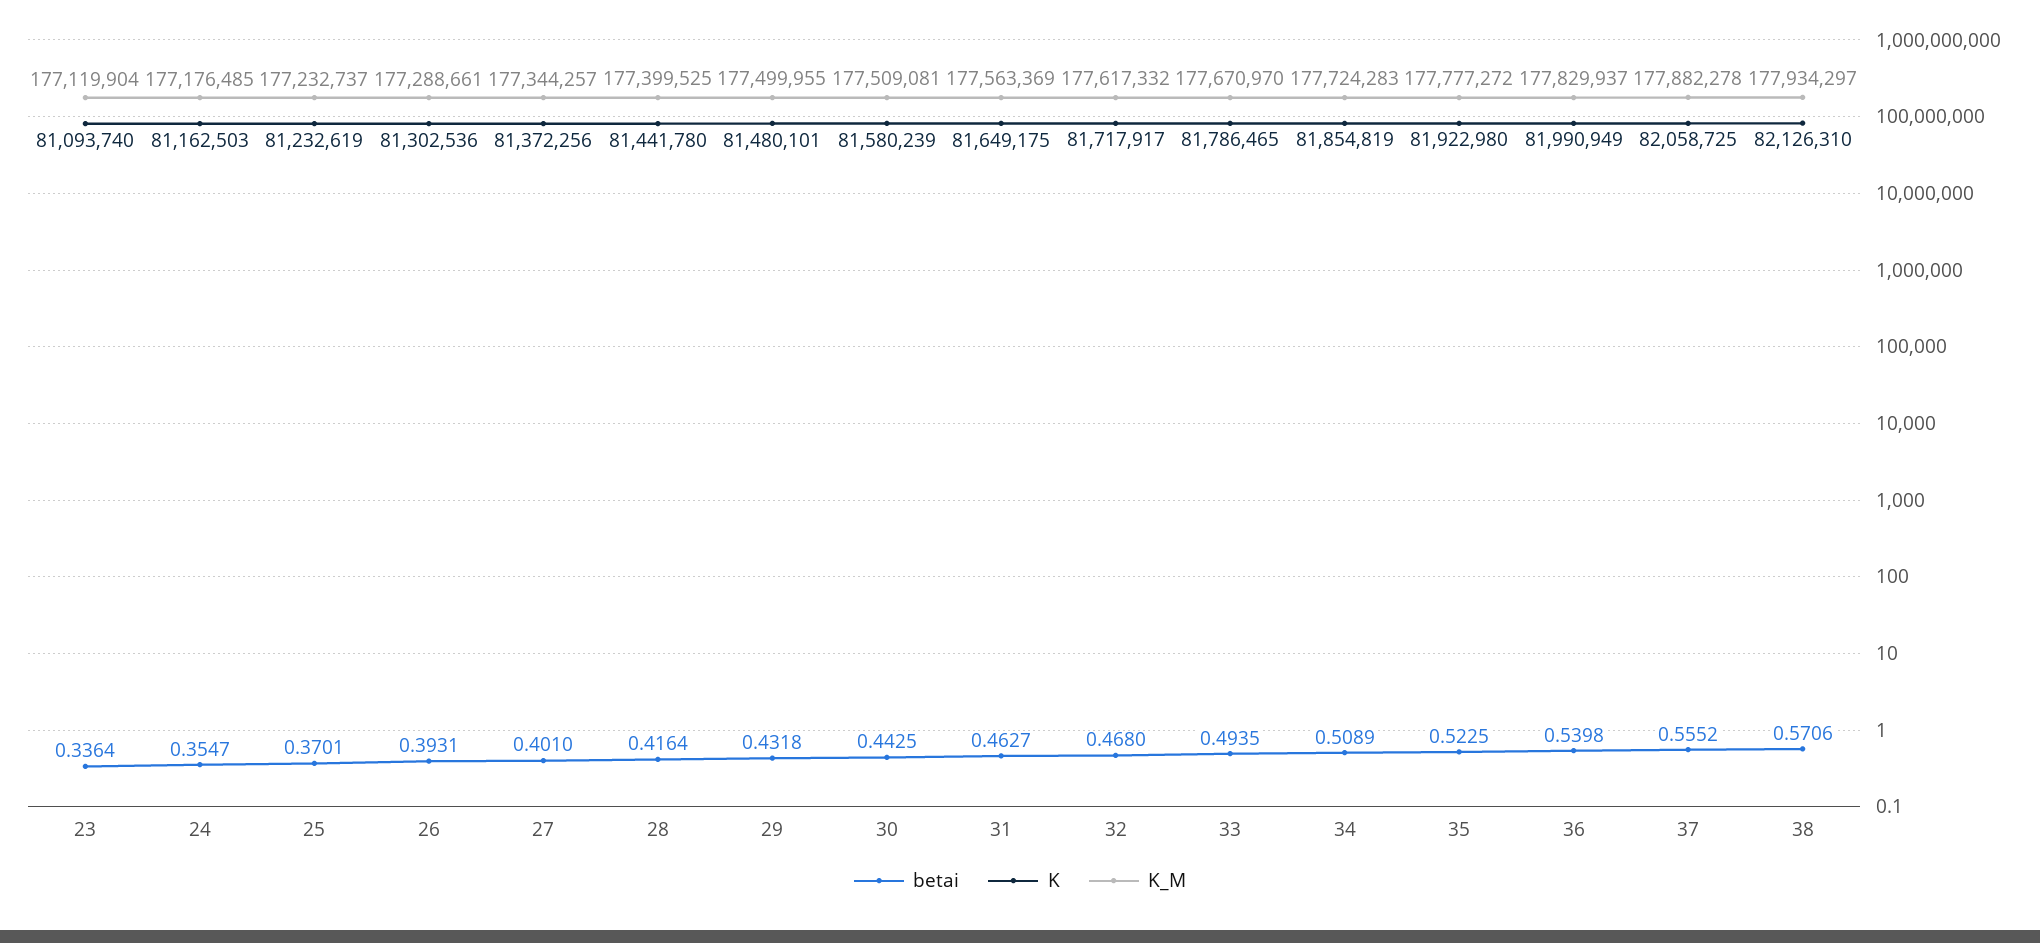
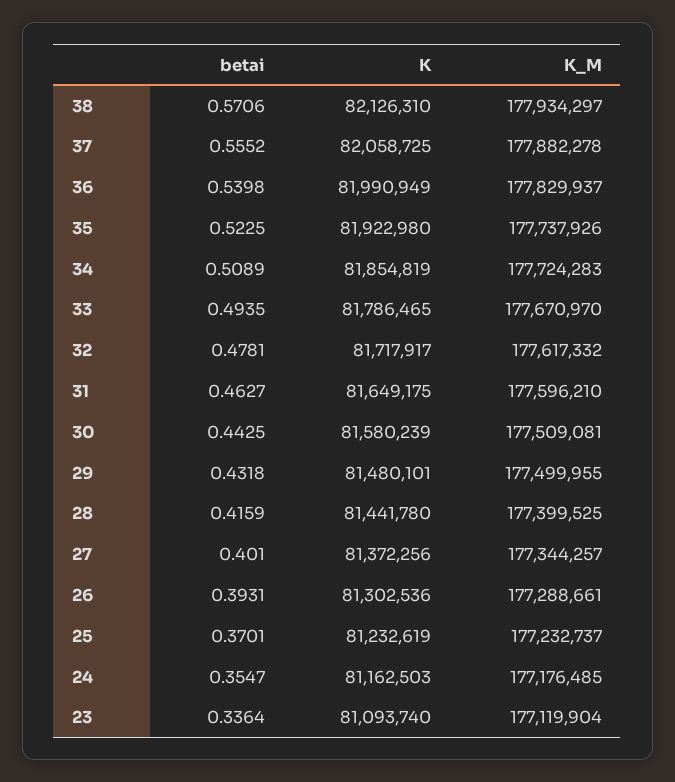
betai, 28: 0.4164 -> 0.4159
K_M, 31: 177563369 -> 177596210
betai, 32: 0.468 -> 0.4781
K_M, 35: 177777272 -> 177737926

